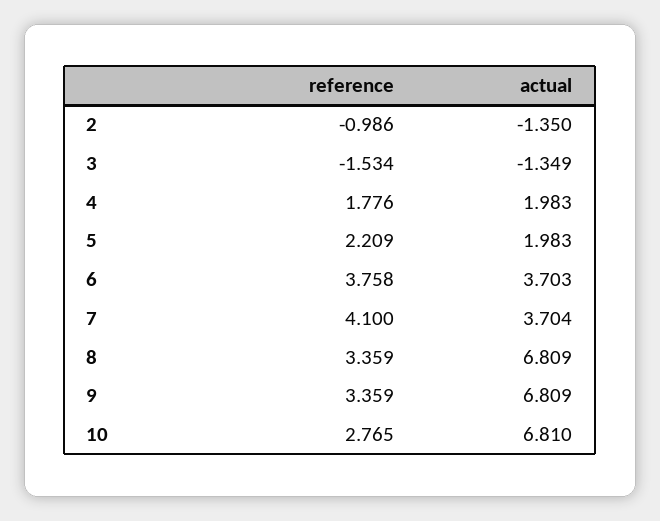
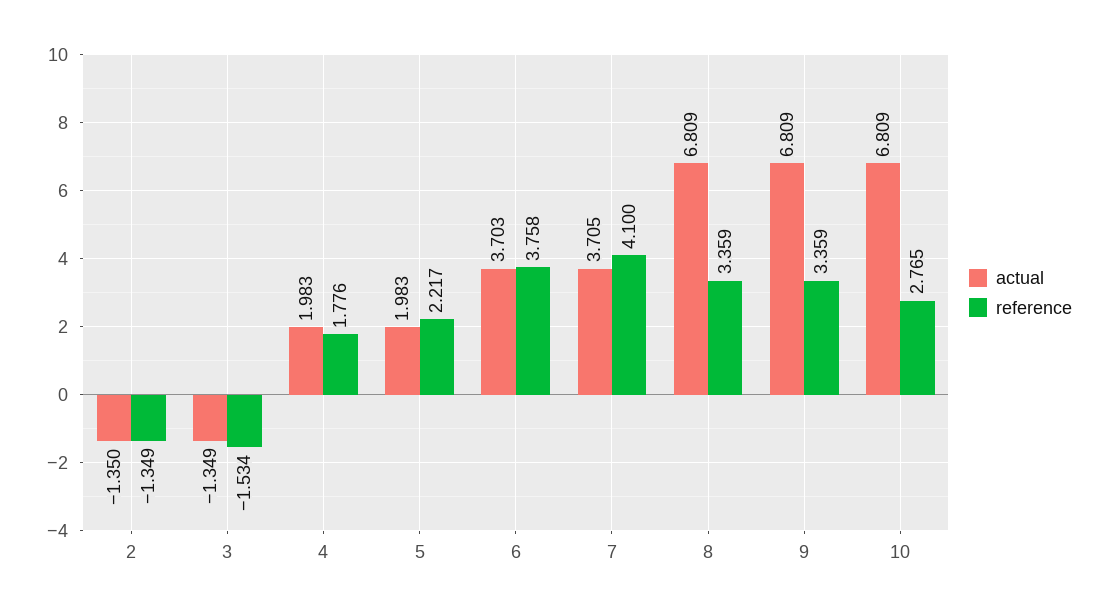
reference, 2: -0.986 -> -1.349
reference, 5: 2.209 -> 2.217
actual, 7: 3.704 -> 3.705
actual, 10: 6.81 -> 6.809

